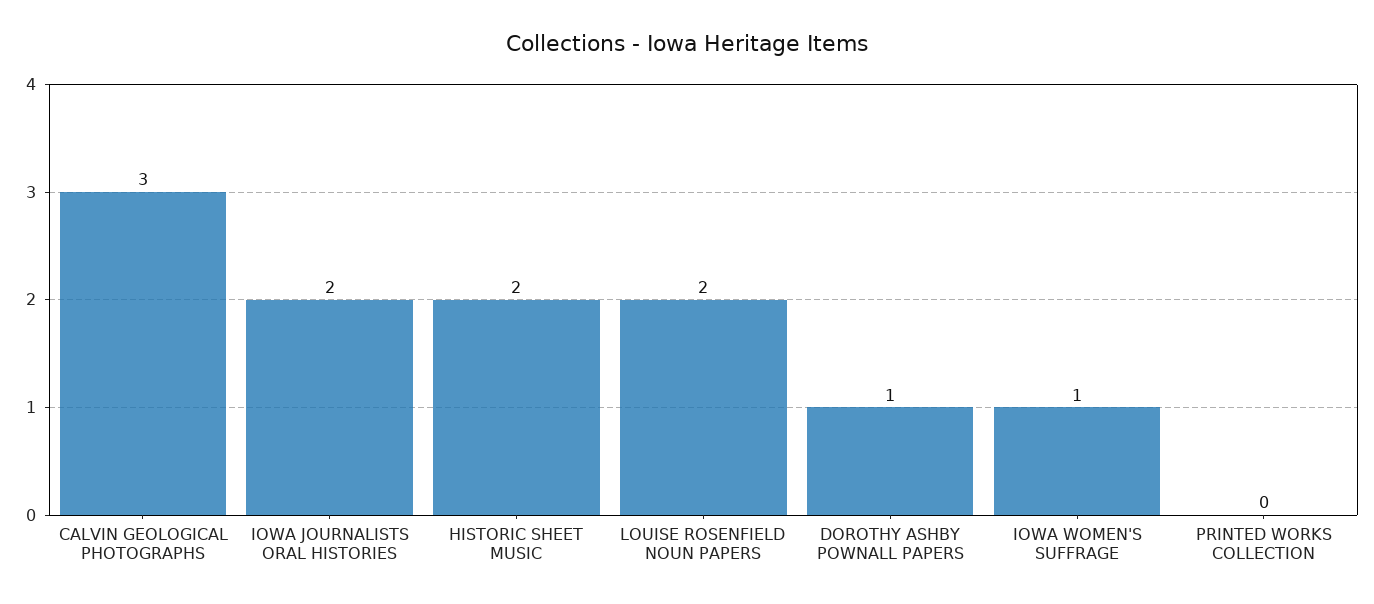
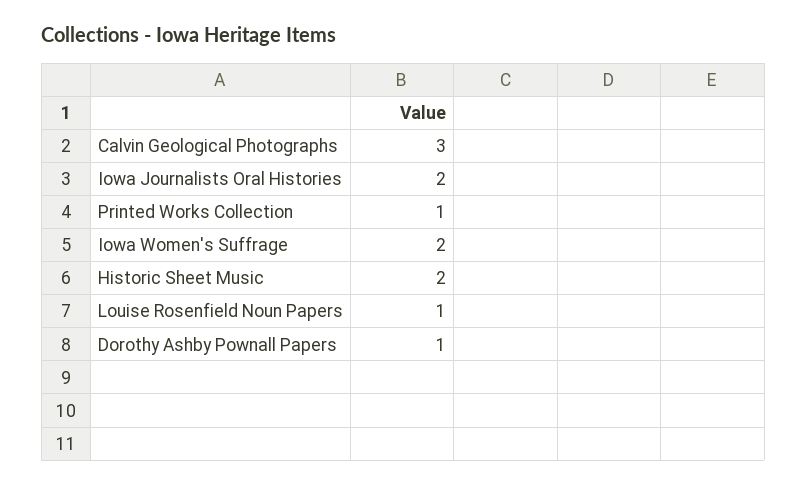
LOUISE ROSENFIELD NOUN PAPERS: 2 -> 1
IOWA WOMEN'S SUFFRAGE: 1 -> 2
PRINTED WORKS COLLECTION: 0 -> 1

